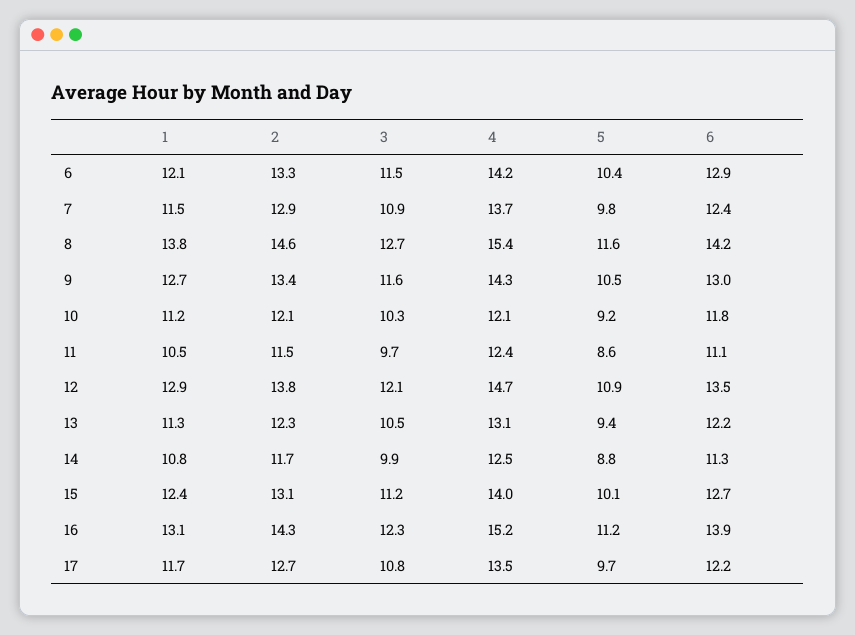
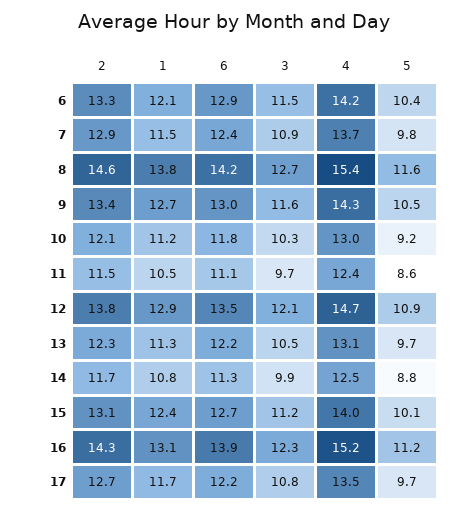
4, 10: 12.1 -> 13
5, 13: 9.4 -> 9.7

